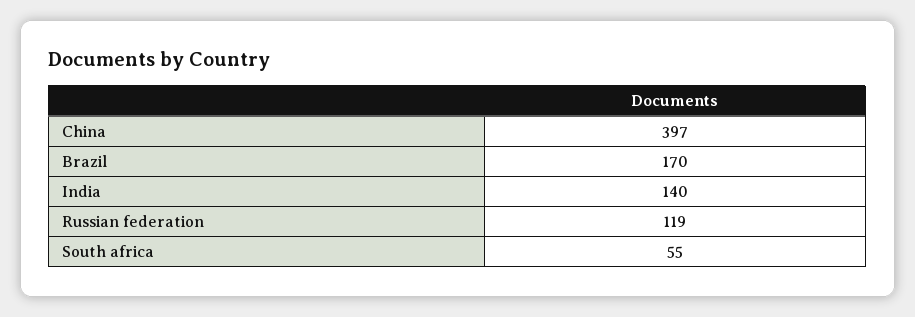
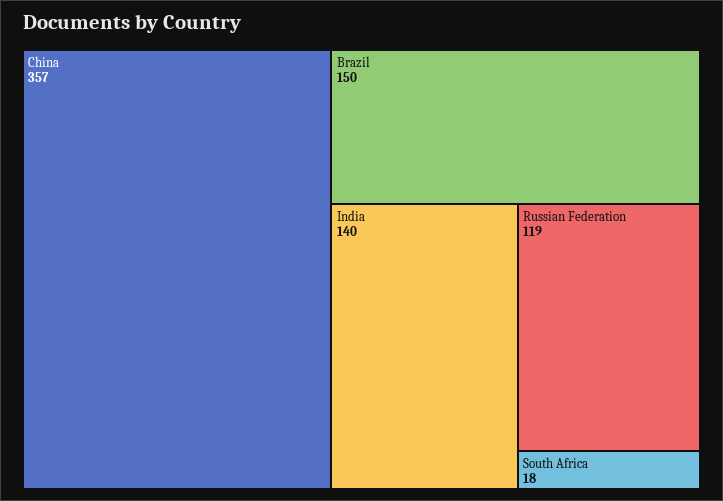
China: 397 -> 357
Brazil: 170 -> 150
South africa: 55 -> 18

